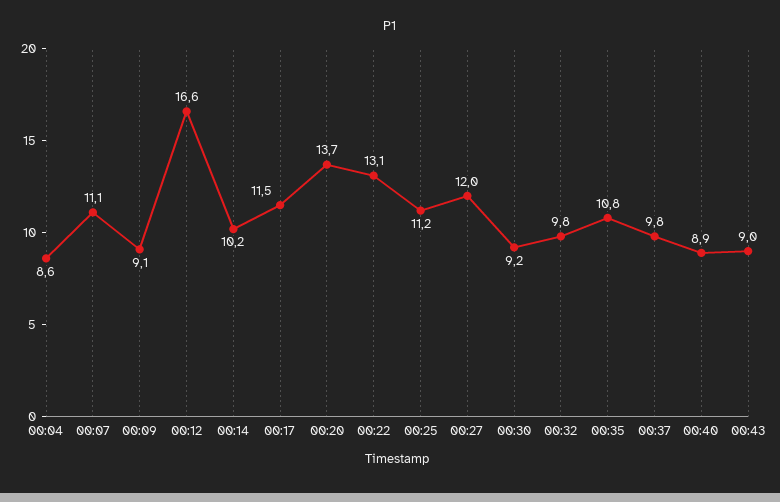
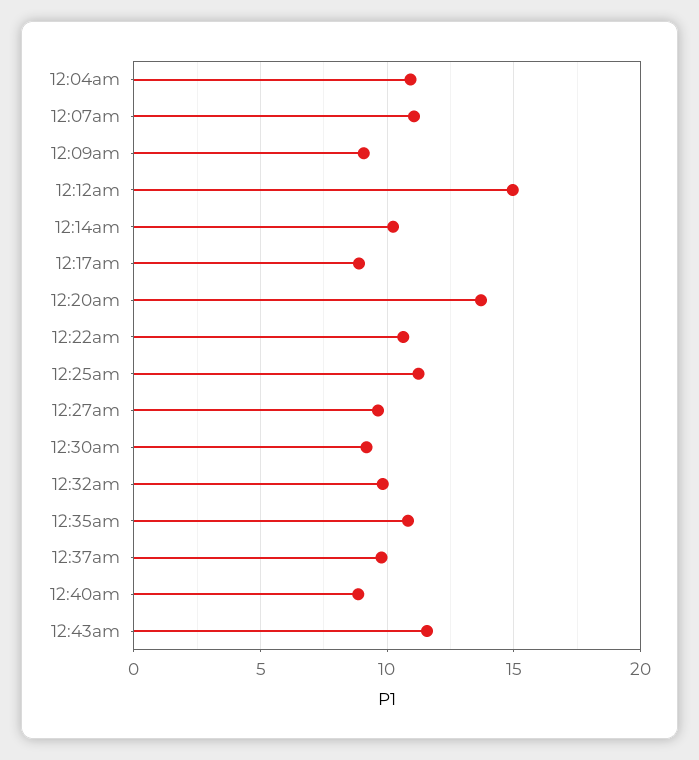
00:04: 8.6 -> 11
00:12: 16.6 -> 15
00:17: 11.5 -> 9
00:22: 13.1 -> 10.5
00:27: 12 -> 9.5
00:43: 9 -> 11.5

